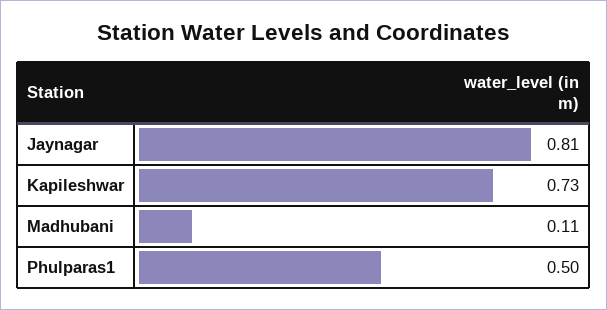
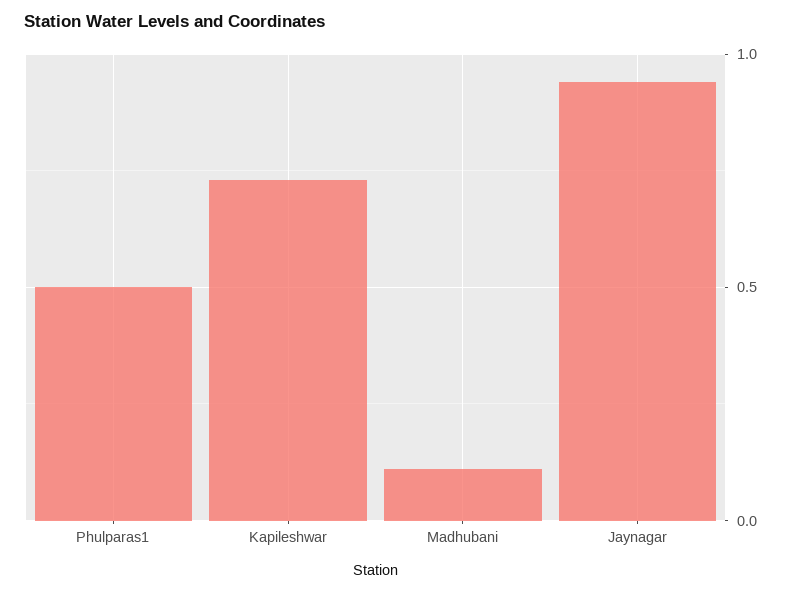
Jaynagar: 0.81 -> 0.95

